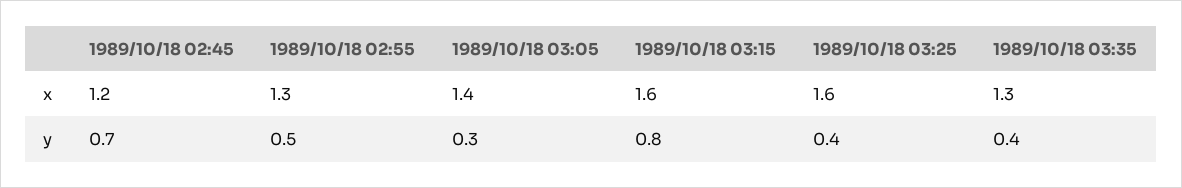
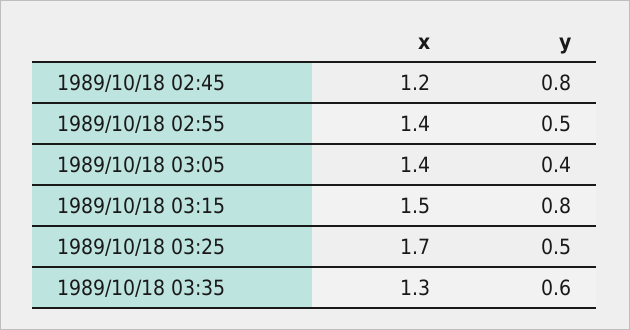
1989/10/18 02:55, x: 1.3 -> 1.4
1989/10/18 03:15, x: 1.6 -> 1.5
1989/10/18 03:25, x: 1.6 -> 1.7
1989/10/18 02:45, y: 0.7 -> 0.8
1989/10/18 03:05, y: 0.3 -> 0.4
1989/10/18 03:25, y: 0.4 -> 0.5
1989/10/18 03:35, y: 0.4 -> 0.6

